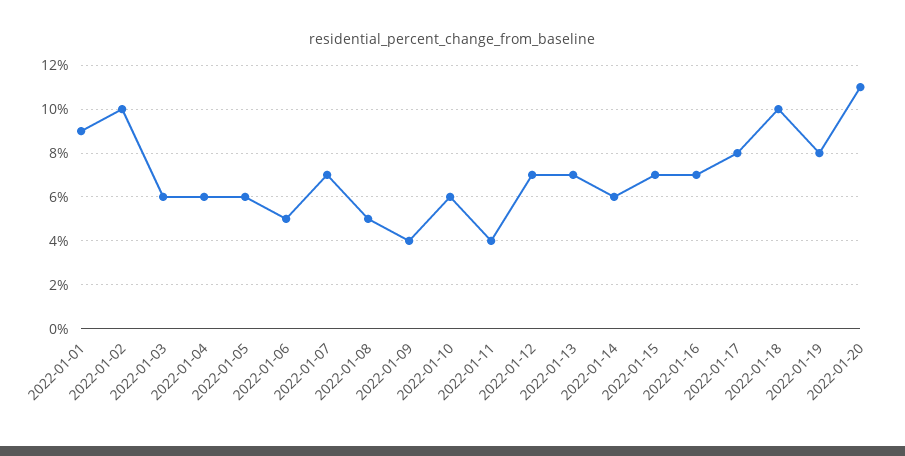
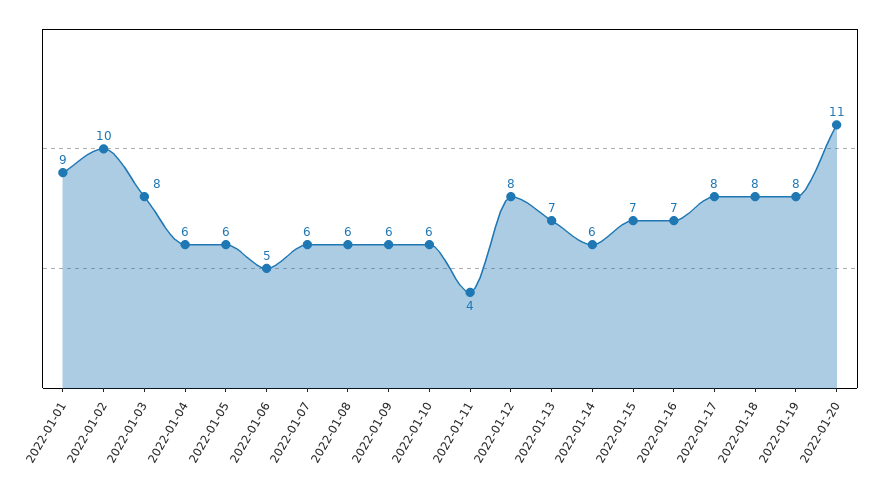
2022-01-03: 6 -> 8
2022-01-07: 7 -> 6
2022-01-08: 5 -> 6
2022-01-09: 4 -> 6
2022-01-12: 7 -> 8
2022-01-18: 10 -> 8

